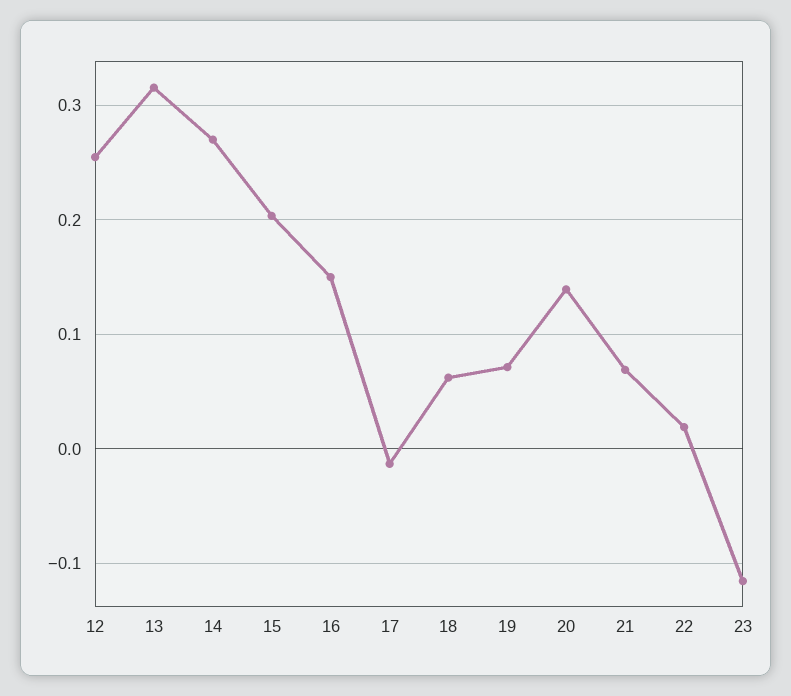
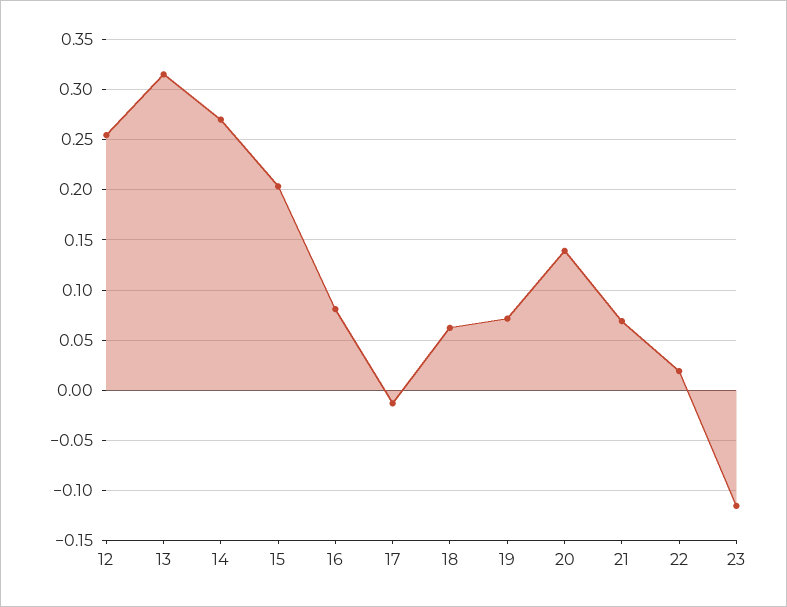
16: 0.15 -> 0.08

